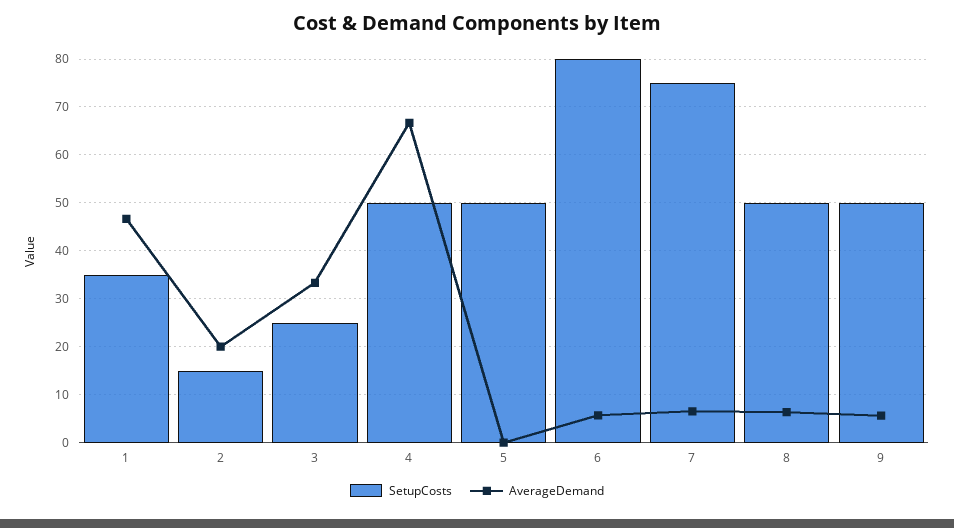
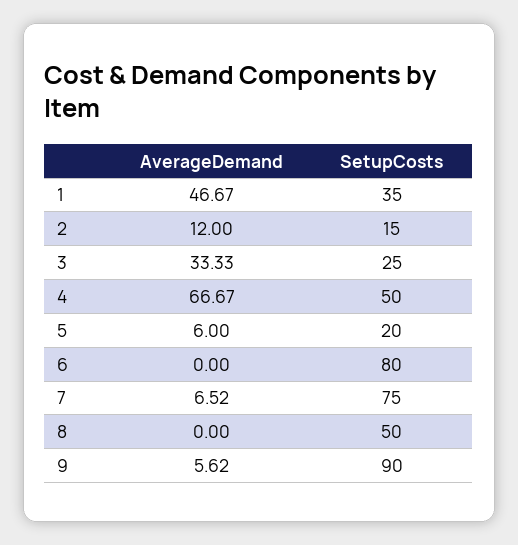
AverageDemand, 2: 20 -> 12
SetupCosts, 5: 50 -> 20
AverageDemand, 5: 0 -> 6
AverageDemand, 6: 6 -> 0
AverageDemand, 8: 6 -> 0
SetupCosts, 9: 50 -> 90

